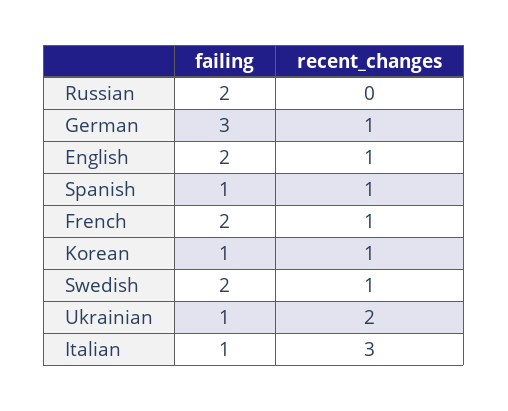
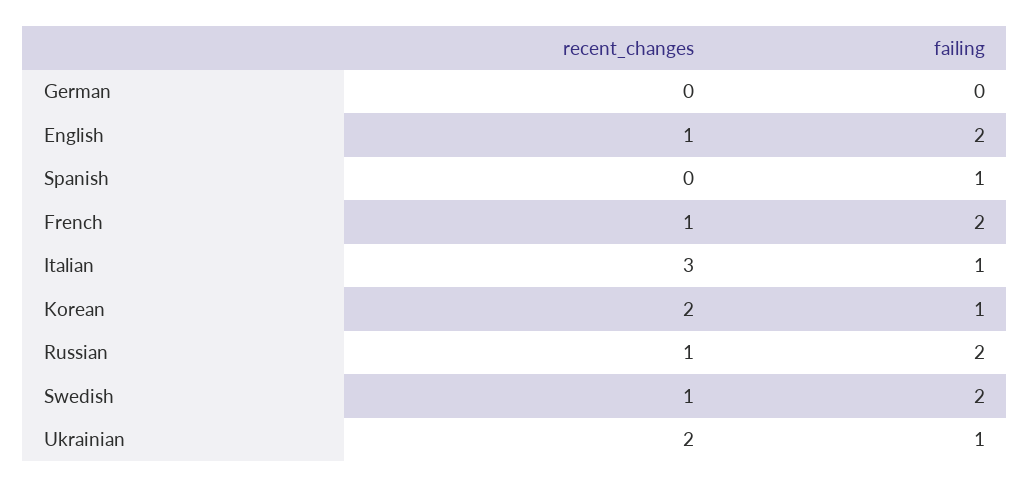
recent_changes, Russian: 0 -> 1
failing, German: 3 -> 0
recent_changes, German: 1 -> 0
recent_changes, Spanish: 1 -> 0
recent_changes, Korean: 1 -> 2

